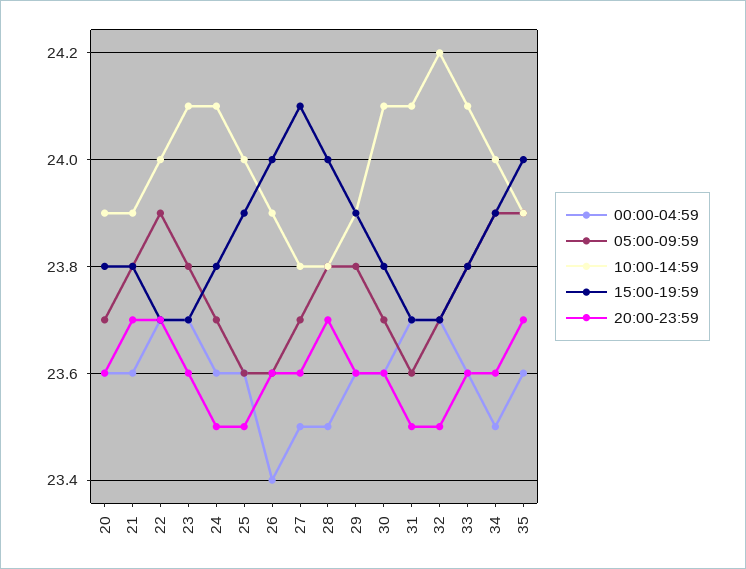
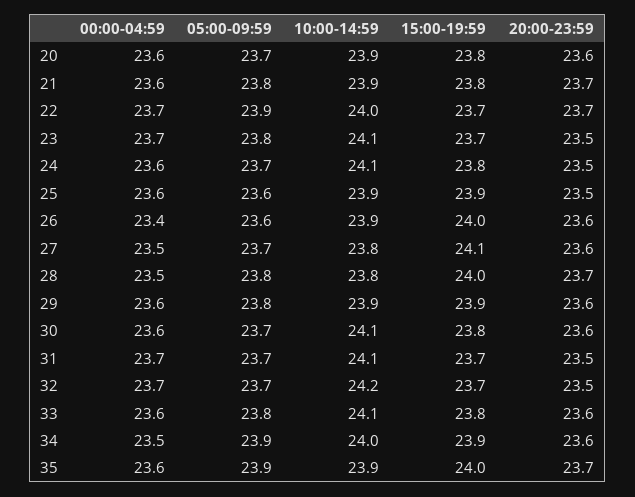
20:00-23:59, 23: 23.6 -> 23.5
10:00-14:59, 25: 24 -> 23.9
05:00-09:59, 31: 23.6 -> 23.7

